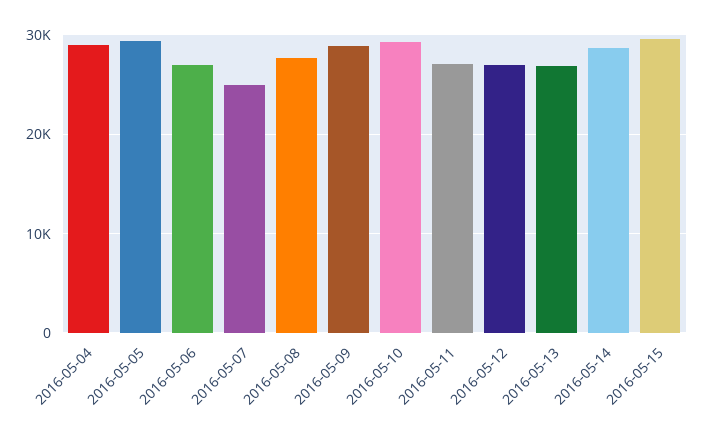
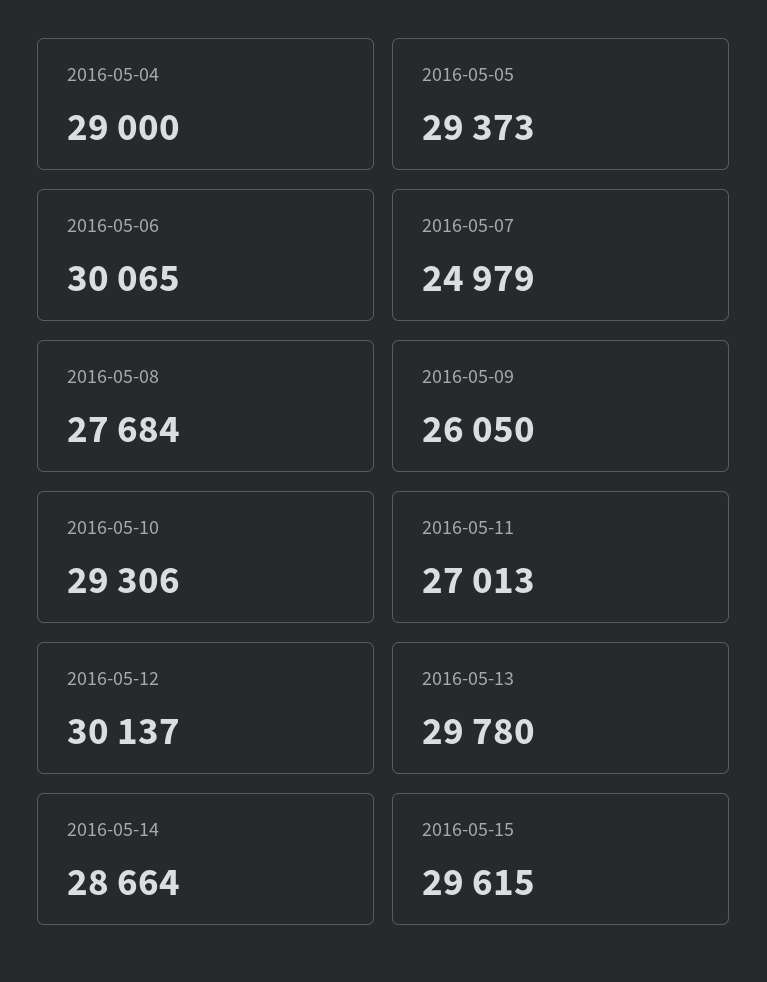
2016-05-06: 27000 -> 30065
2016-05-09: 29000 -> 26050
2016-05-12: 27000 -> 30137
2016-05-13: 27000 -> 29780

